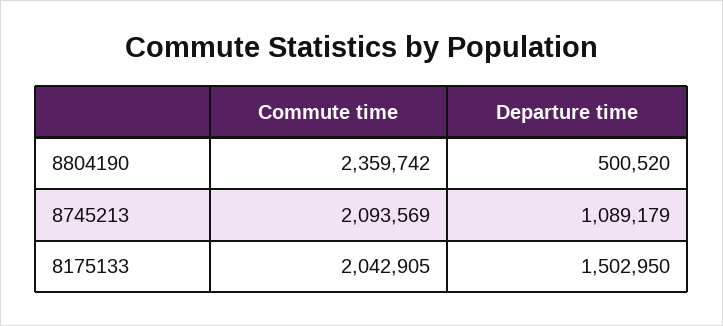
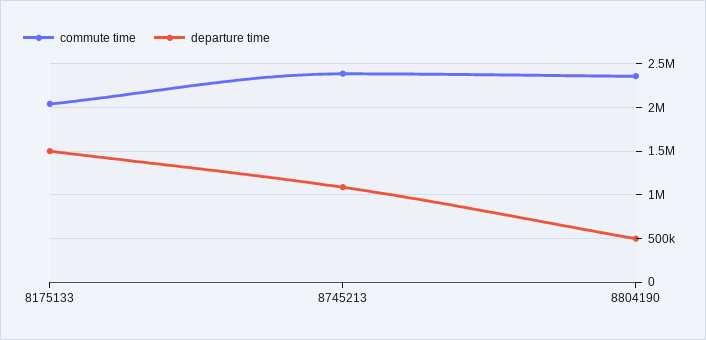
Commute time, 8745213: 2093569 -> 2400000

